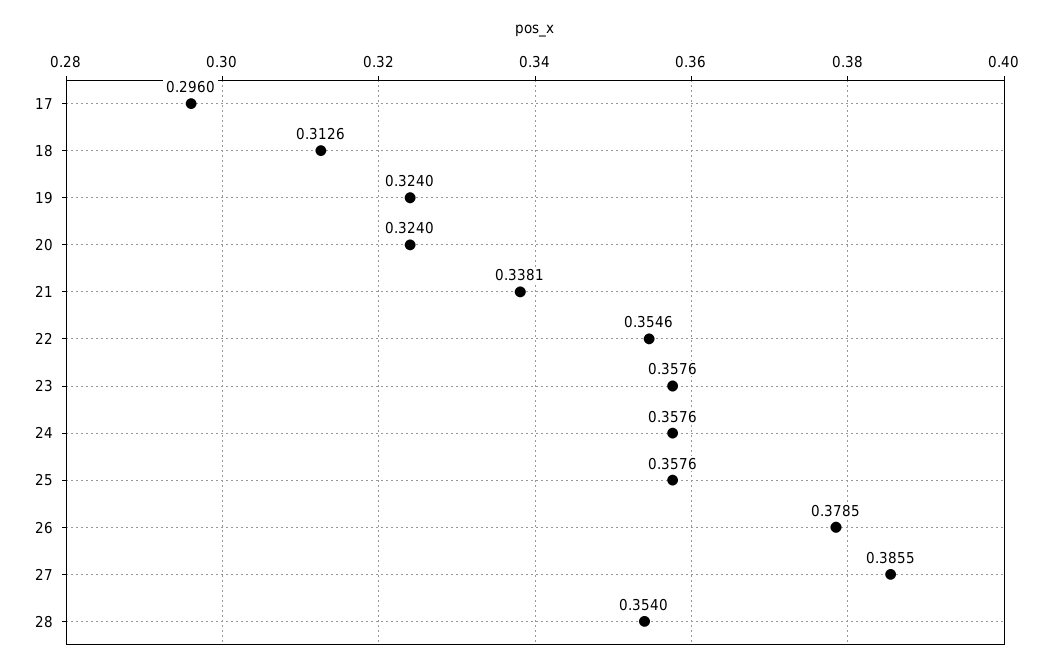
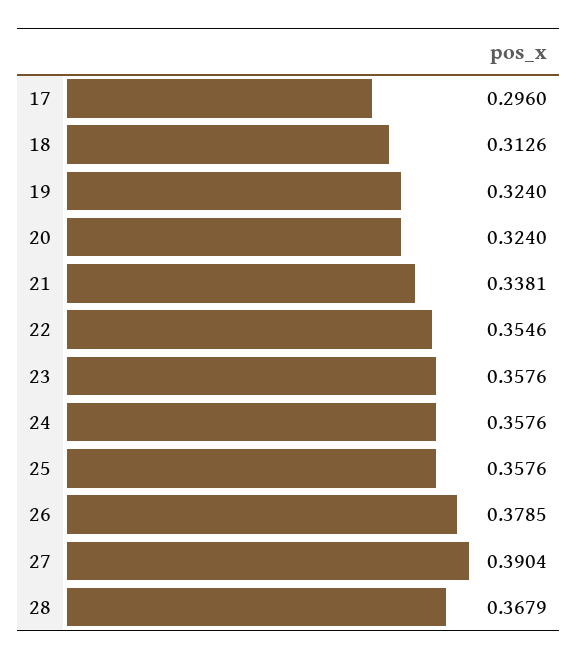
27: 0.3855 -> 0.3904
28: 0.354 -> 0.3679

